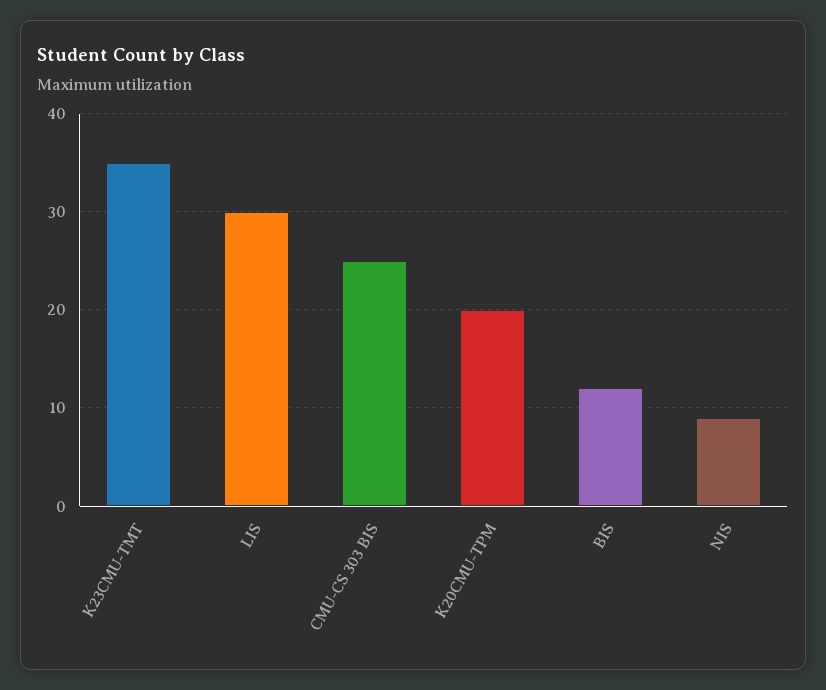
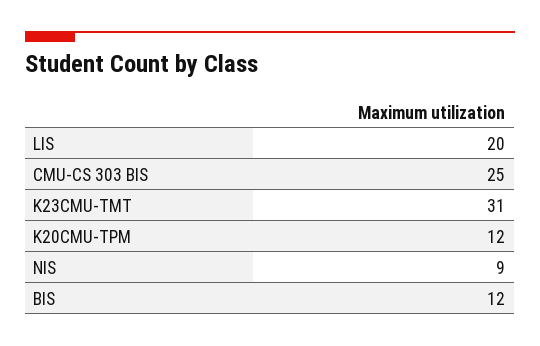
K23CMU-TMT: 35 -> 31
LIS: 30 -> 20
K20CMU-TPM: 20 -> 12

